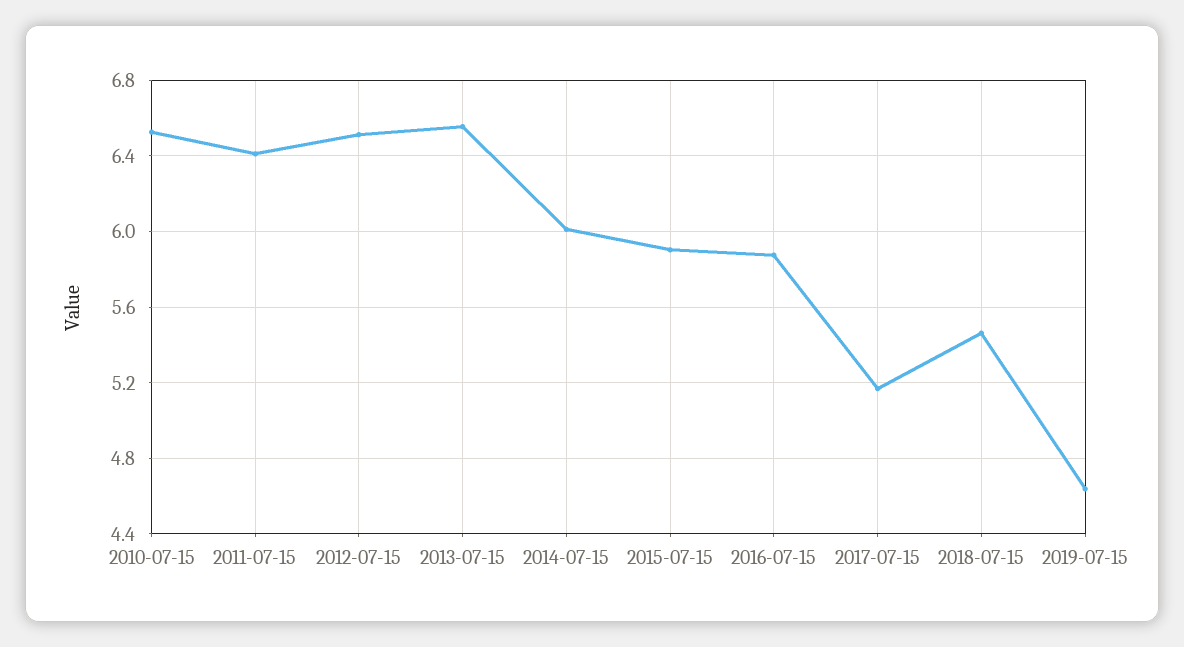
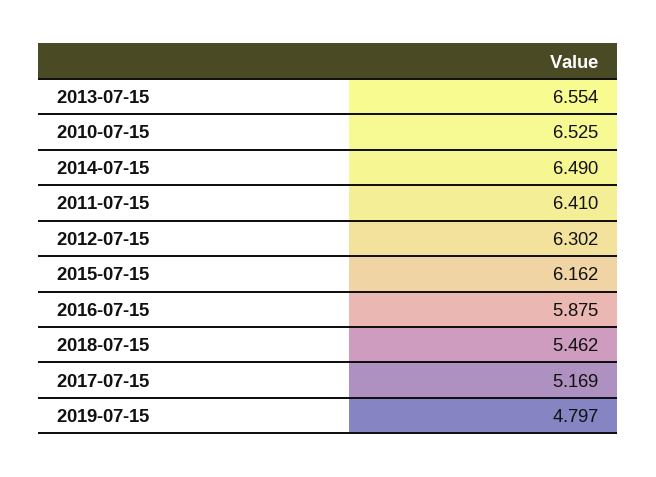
2012-07-15: 6.5 -> 6.302
2014-07-15: 6 -> 6.49
2015-07-15: 5.9 -> 6.162
2019-07-15: 4.65 -> 4.797

